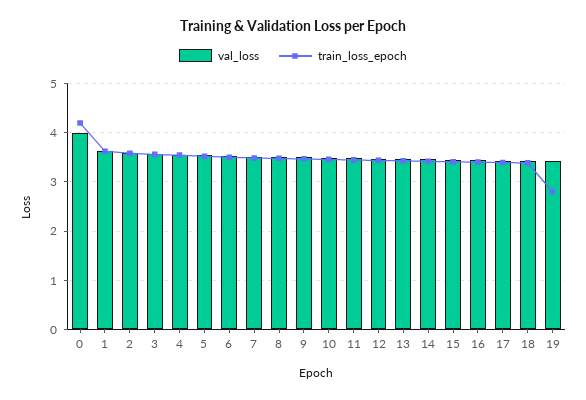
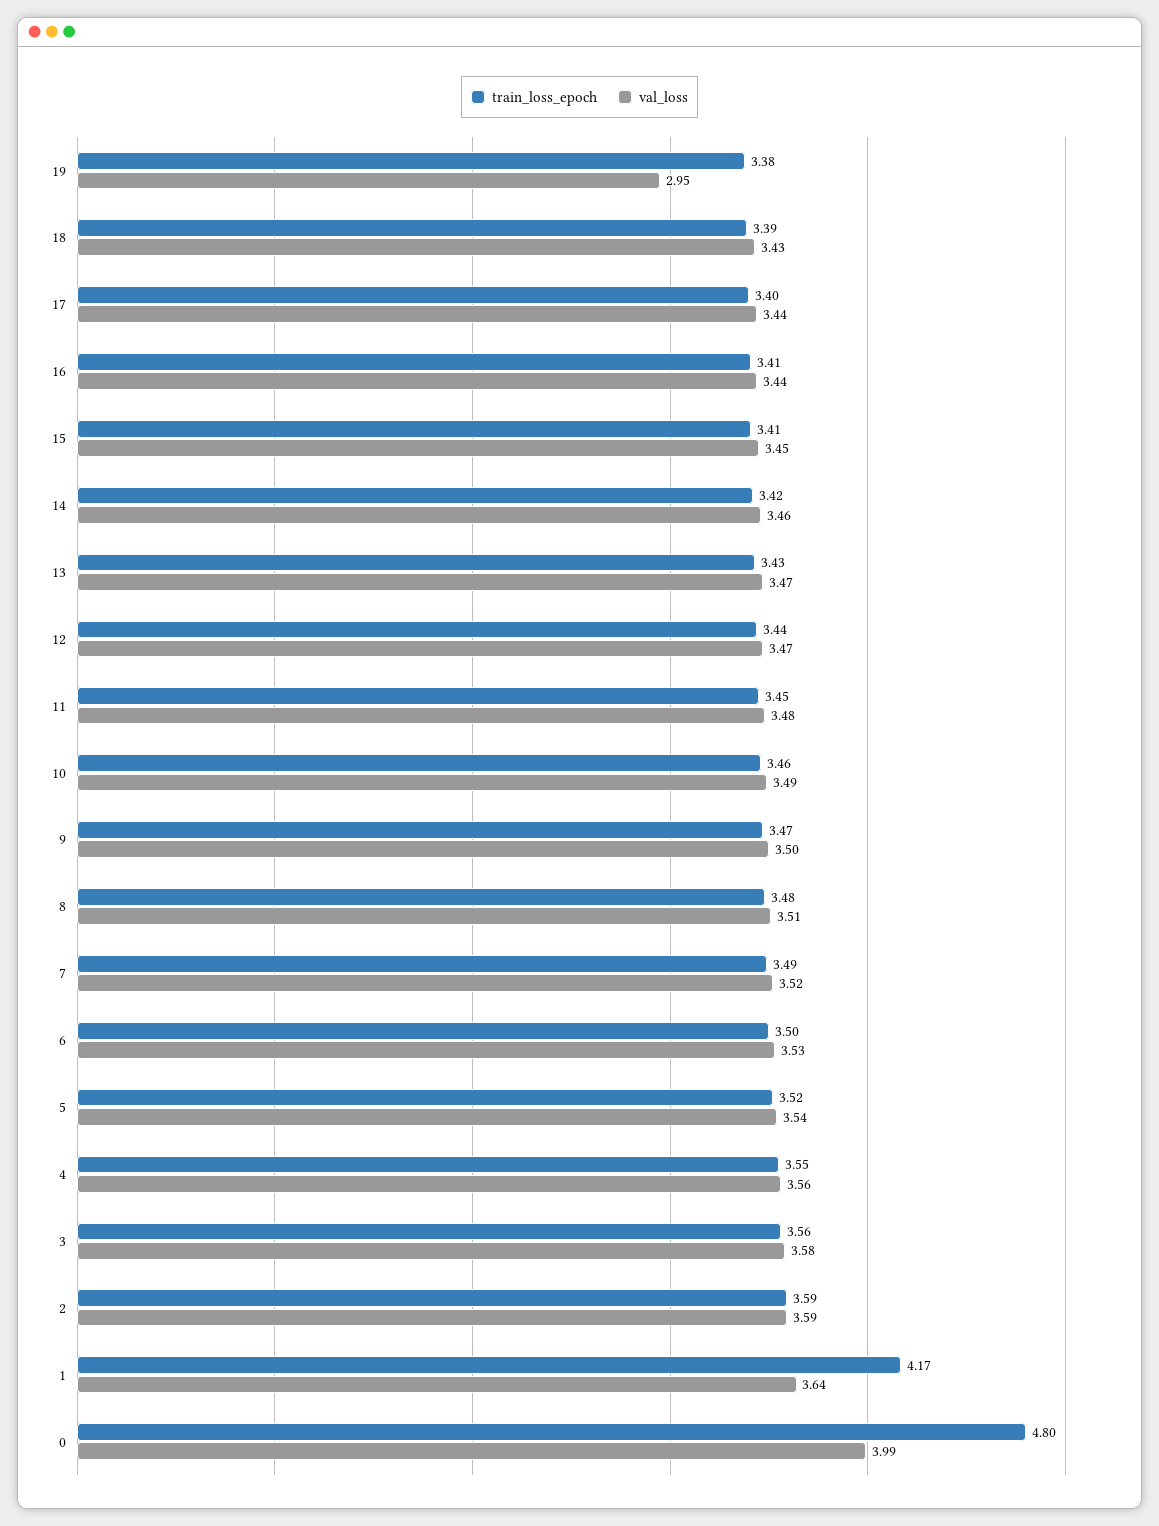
train_loss_epoch, 0: 4.2 -> 4.8
train_loss_epoch, 1: 3.6 -> 4.17
val_loss, 19: 3.4 -> 2.95
train_loss_epoch, 19: 2.8 -> 3.38

